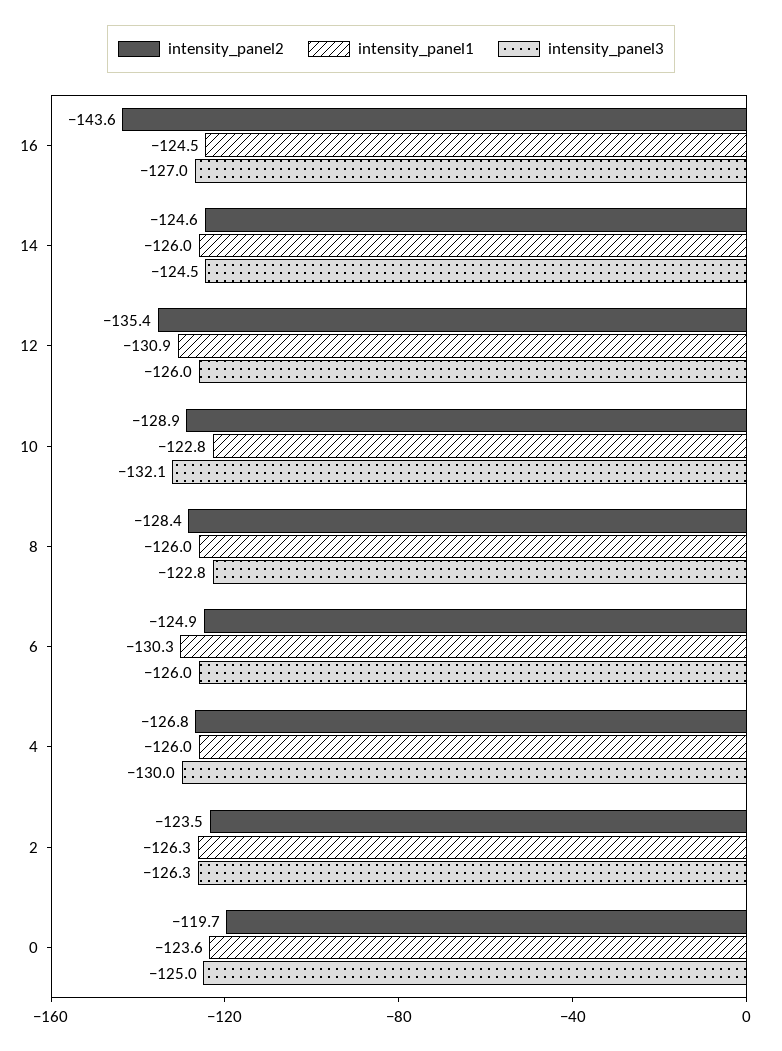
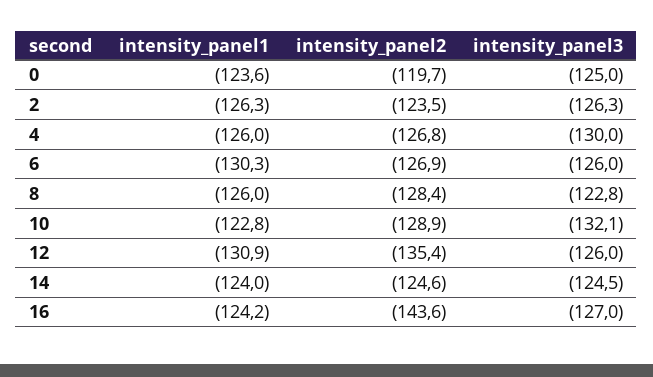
intensity_panel1, 16: -124.5 -> -124.2
intensity_panel1, 14: -126 -> -124
intensity_panel2, 6: -124.9 -> -126.9

